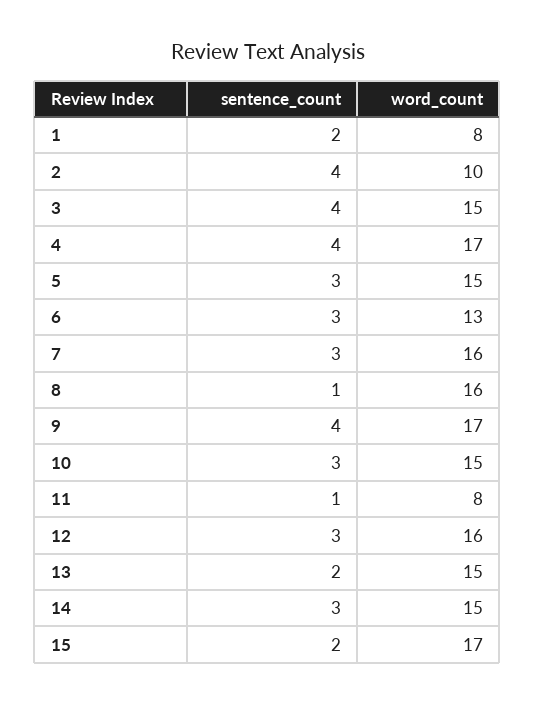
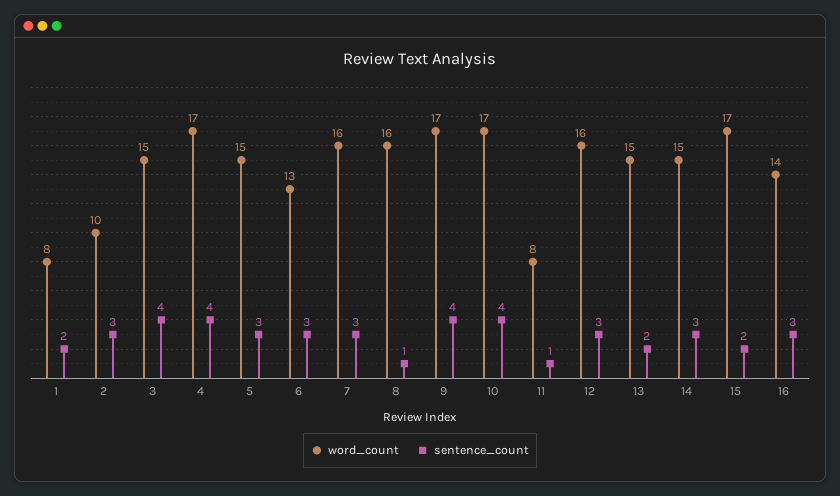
sentence_count, 2: 4 -> 3
sentence_count, 10: 3 -> 4
word_count, 10: 15 -> 17
word_count, 16: none -> 14
sentence_count, 16: none -> 3

